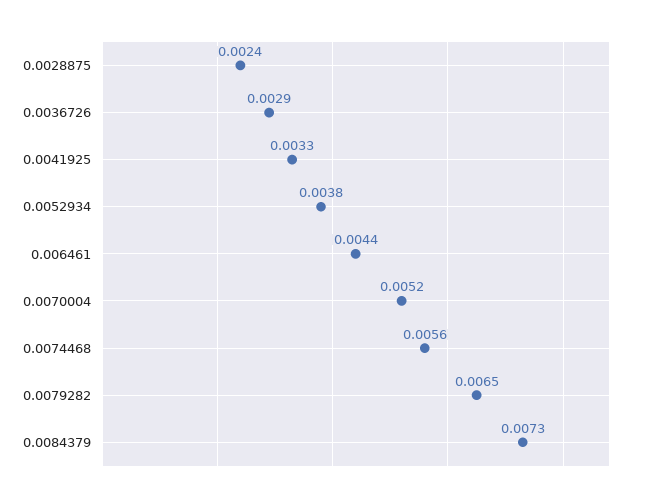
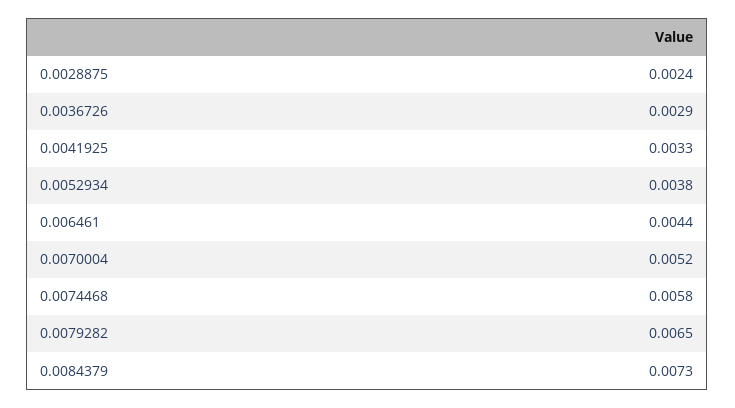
0.0074468: 0.0056 -> 0.0058

